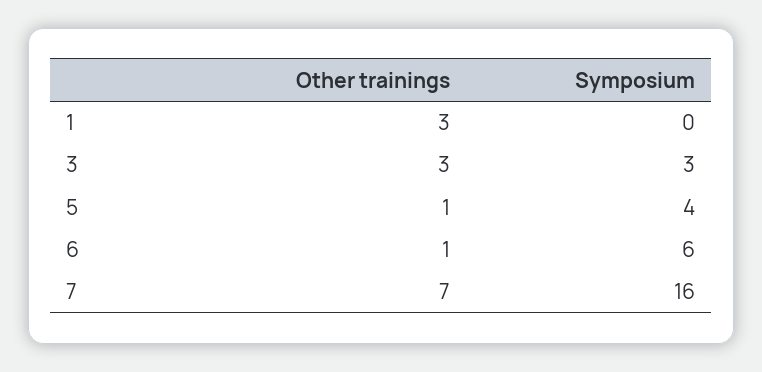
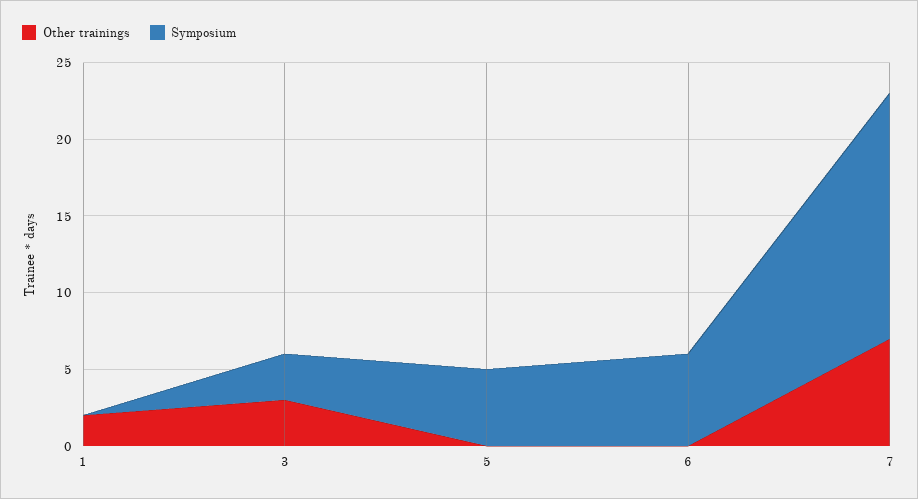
Other trainings, 1: 3 -> 2
Other trainings, 5: 1 -> 0
Symposium, 5: 4 -> 5
Other trainings, 6: 1 -> 0

